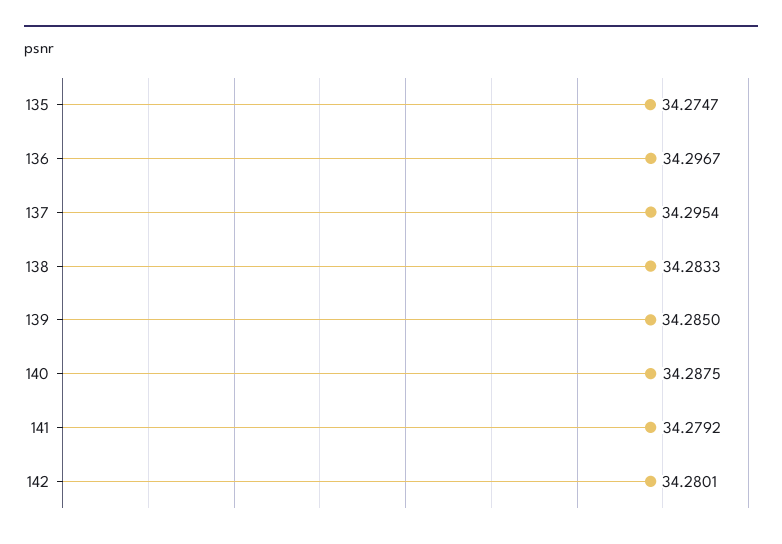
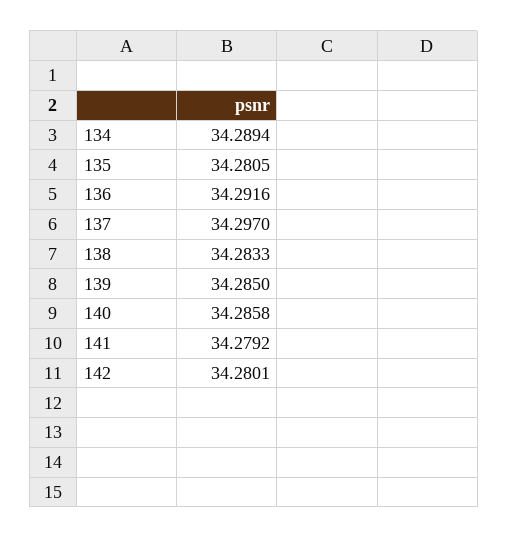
135: 34.2747 -> 34.2805
136: 34.2967 -> 34.2916
137: 34.2954 -> 34.297
140: 34.2875 -> 34.2858
134: none -> 34.2894

